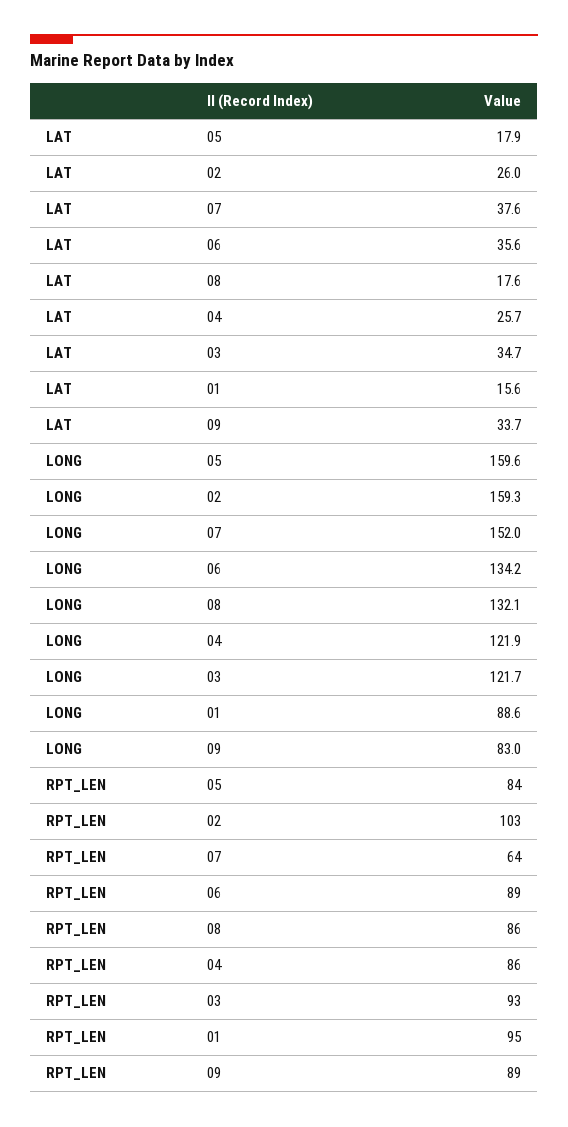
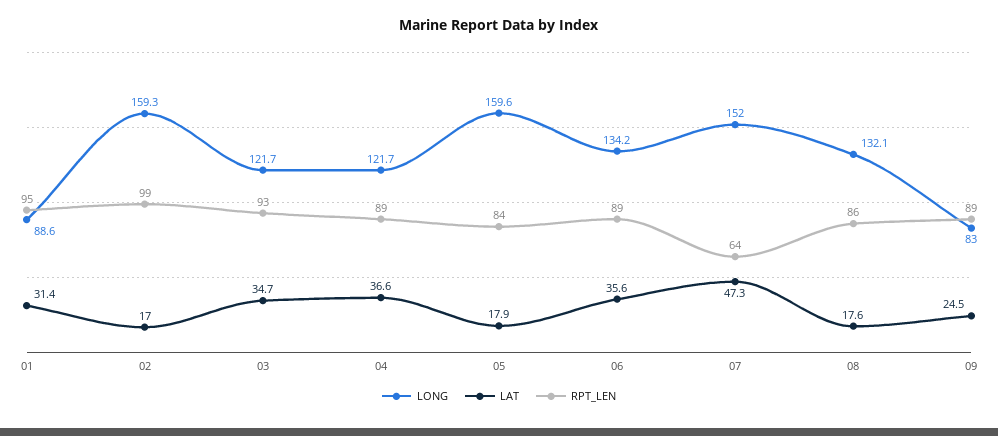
LAT, 02: 26 -> 17
LAT, 07: 37.6 -> 47.3
LAT, 04: 25.7 -> 36.6
LAT, 01: 15.6 -> 31.4
LAT, 09: 33.7 -> 24.5
LONG, 04: 121.9 -> 121.7
RPT_LEN, 02: 103 -> 99
RPT_LEN, 04: 86 -> 89

